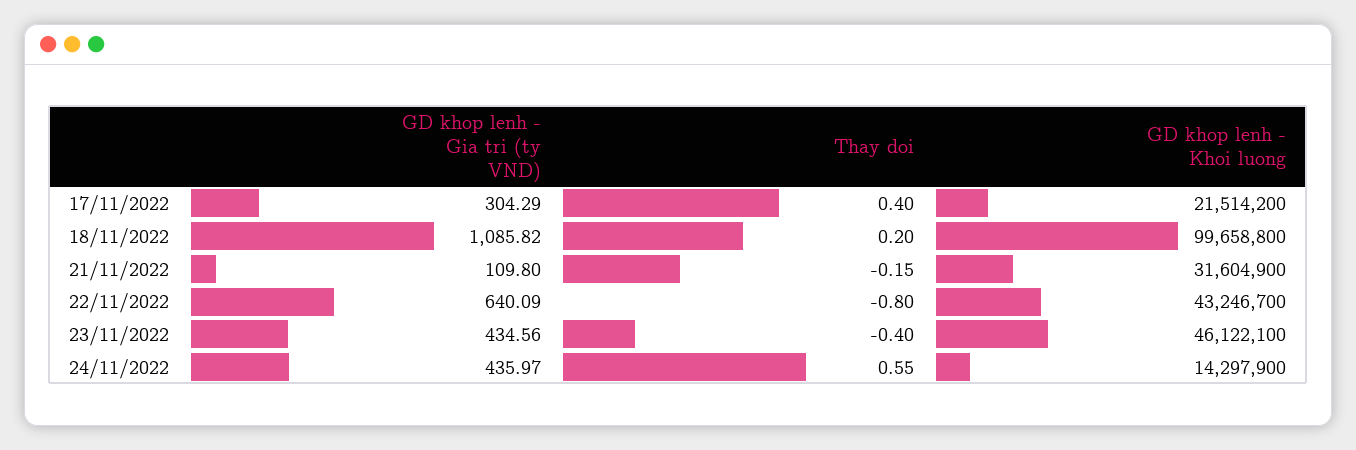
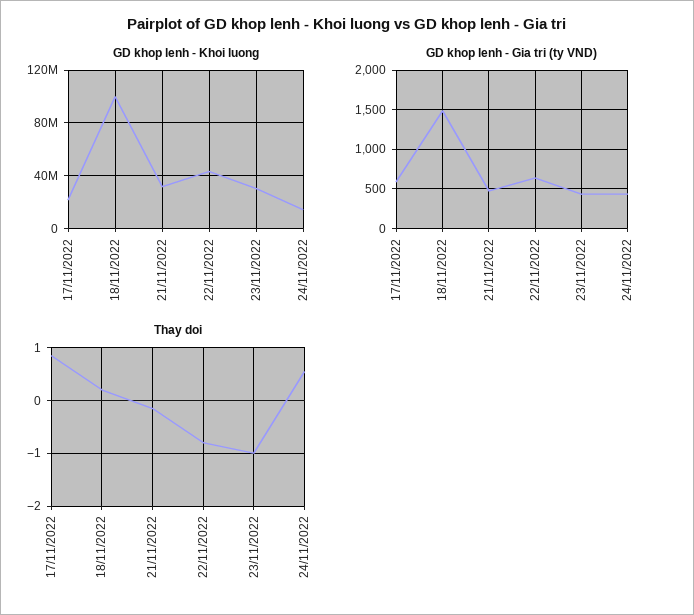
GD khop lenh - Gia tri (ty VND), 17/11/2022: 304.29 -> 600
Thay doi, 17/11/2022: 0.4 -> 0.8
GD khop lenh - Gia tri (ty VND), 18/11/2022: 1085.82 -> 1500
GD khop lenh - Gia tri (ty VND), 21/11/2022: 109.8 -> 500
Thay doi, 23/11/2022: -0.4 -> -1
GD khop lenh - Khoi luong, 23/11/2022: 46122100 -> 30000000

